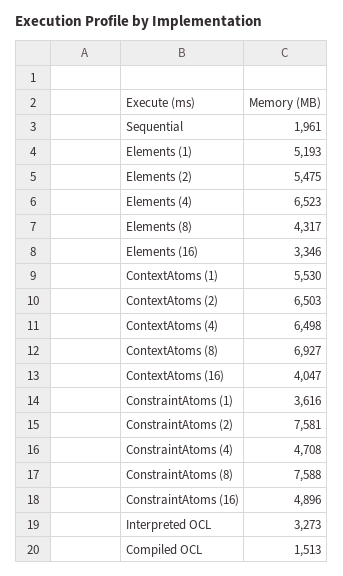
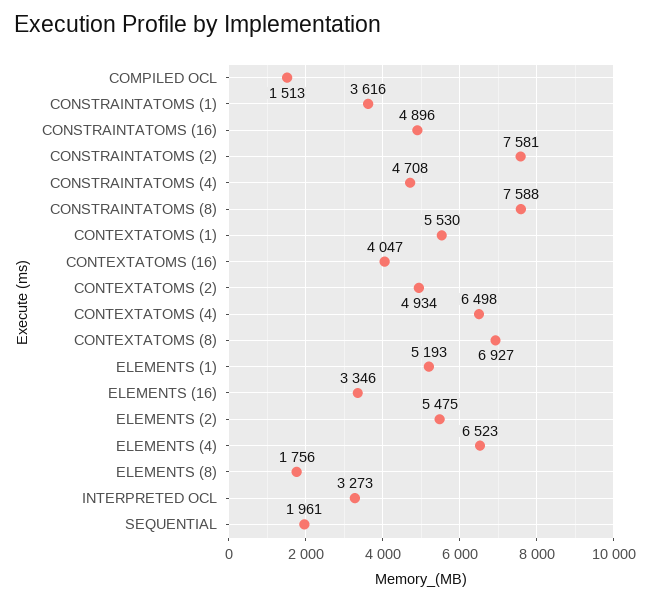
Elements (8): 4317 -> 1756
ContextAtoms (2): 6503 -> 4934

